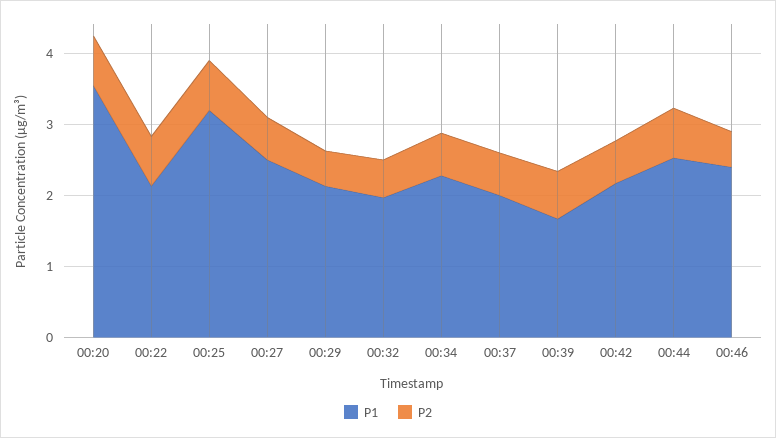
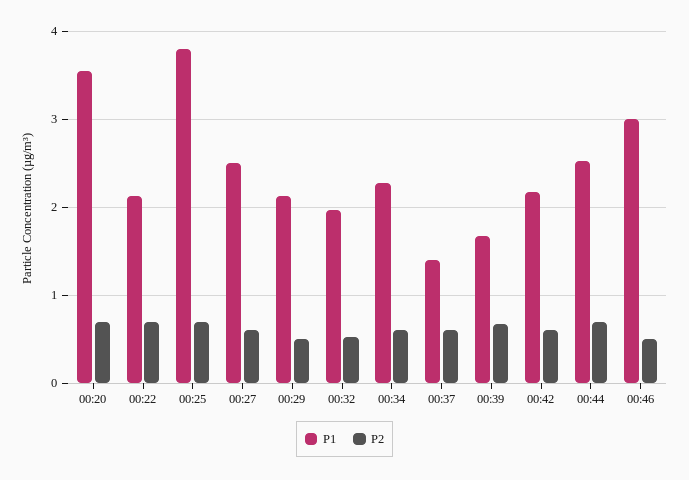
P1, 00:25: 3.2 -> 3.8
P1, 00:37: 2 -> 1.4
P1, 00:46: 2.4 -> 3

